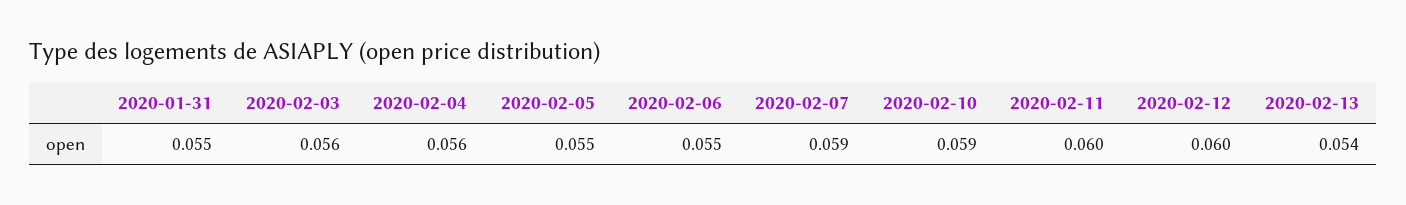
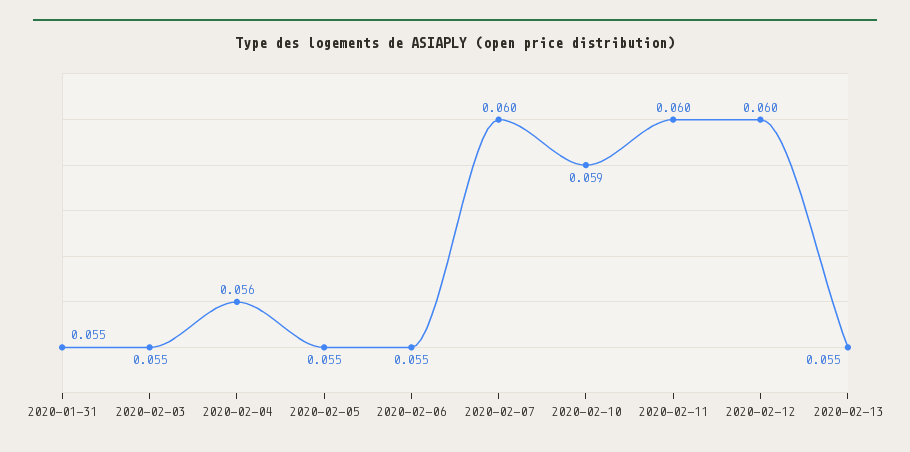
2020-02-03: 0.056 -> 0.055
2020-02-07: 0.059 -> 0.06
2020-02-13: 0.054 -> 0.055

